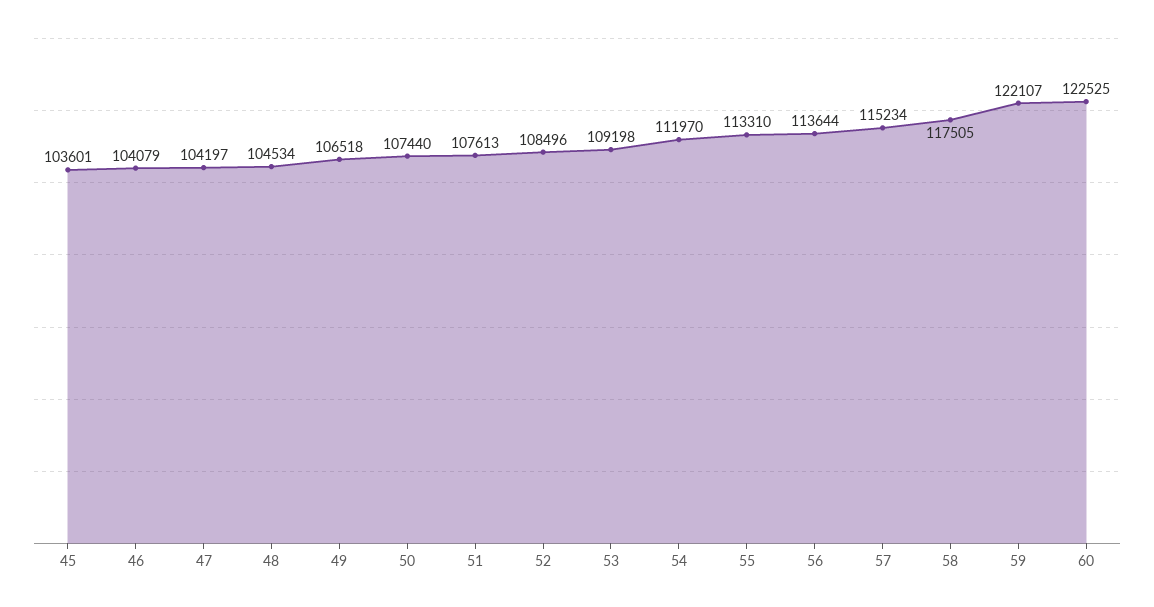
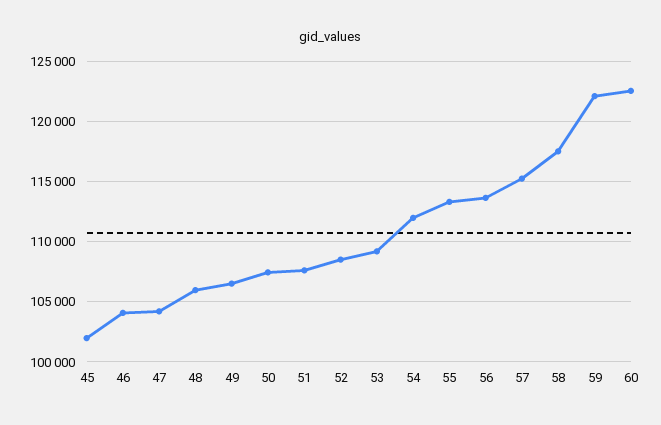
45: 103601 -> 102000
48: 104534 -> 106000

